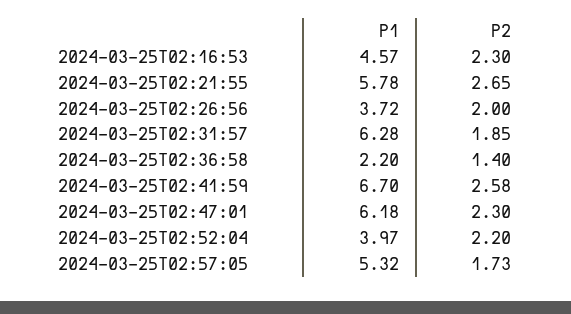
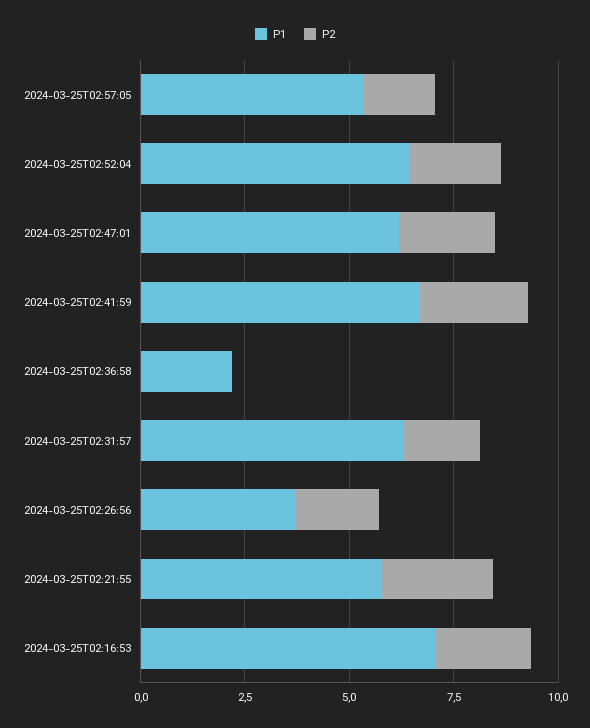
P1, 2024-03-25T02:16:53: 4.57 -> 7
P2, 2024-03-25T02:36:58: 1.4 -> 0
P1, 2024-03-25T02:52:04: 3.97 -> 6.5

